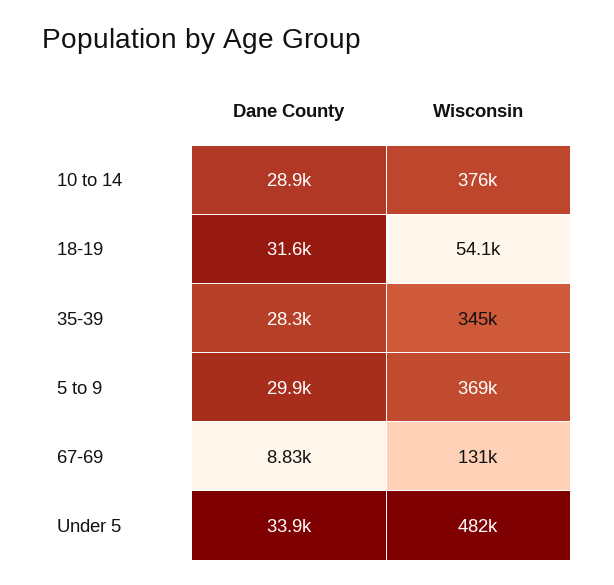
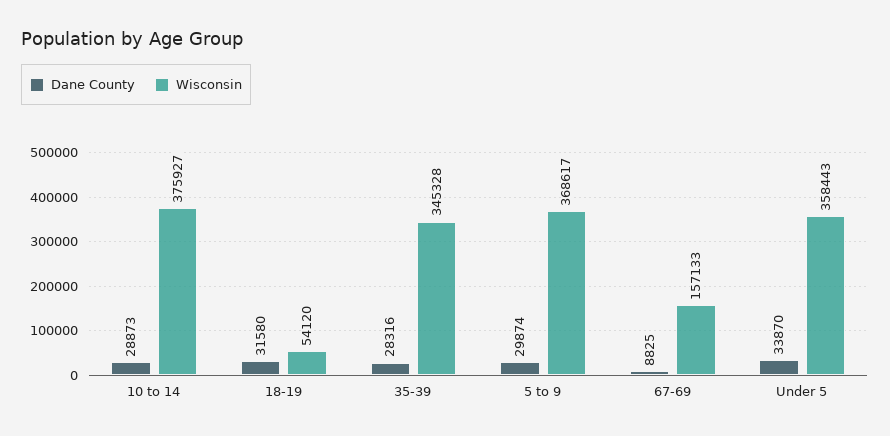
Wisconsin, 67-69: 131000 -> 157133
Wisconsin, Under 5: 482000 -> 358443

